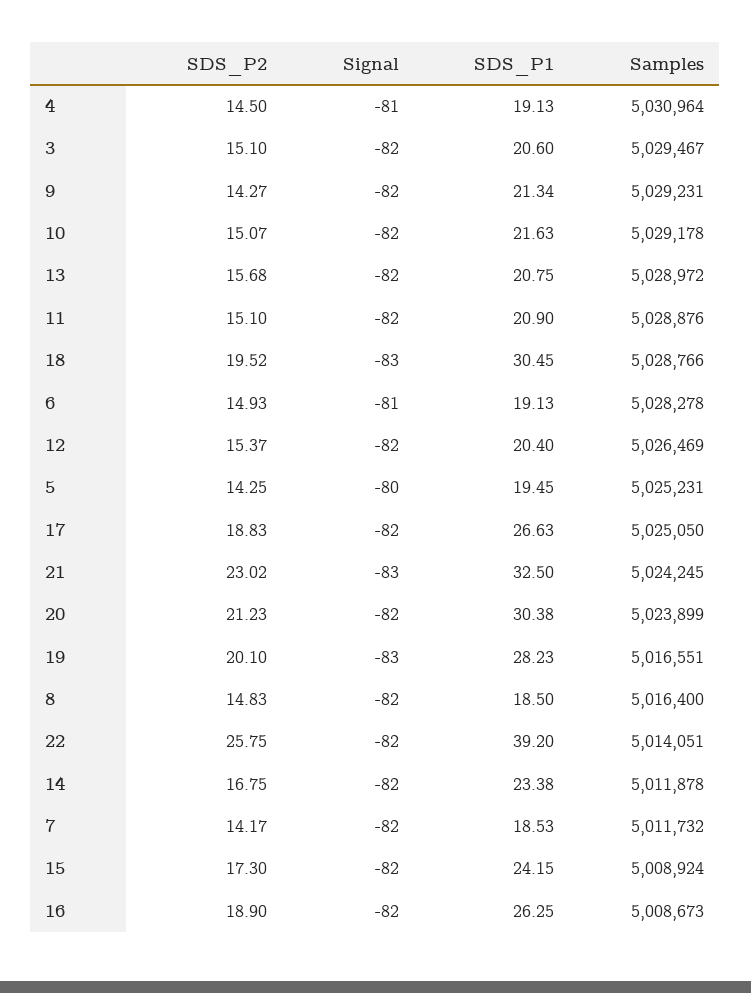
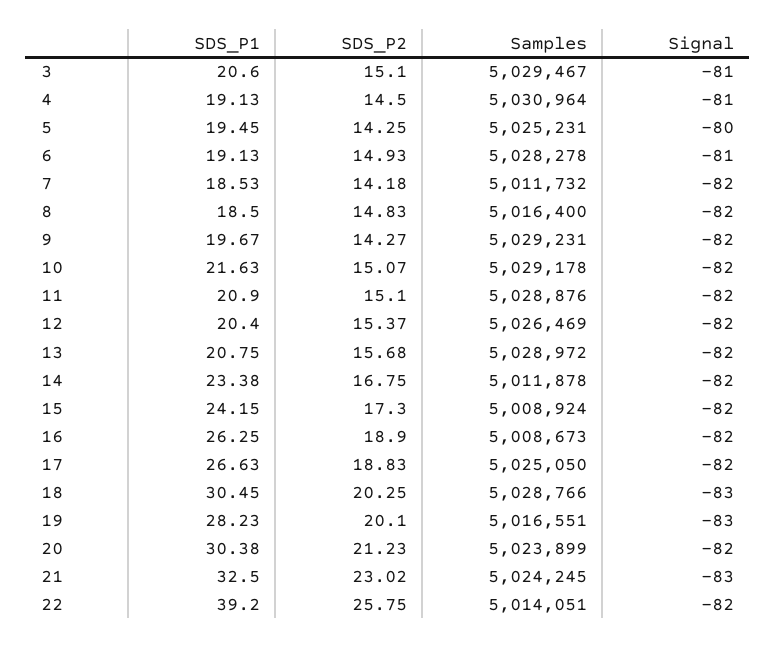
Signal, 3: -82 -> -81
SDS_P1, 9: 21.34 -> 19.67
SDS_P2, 18: 19.52 -> 20.25
SDS_P2, 7: 14.17 -> 14.18

